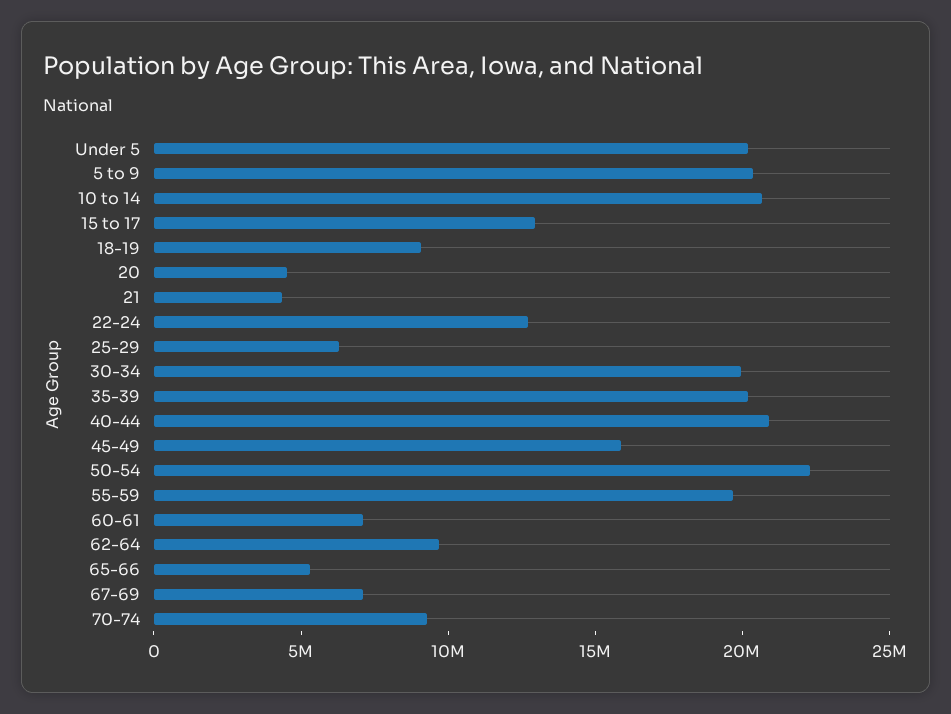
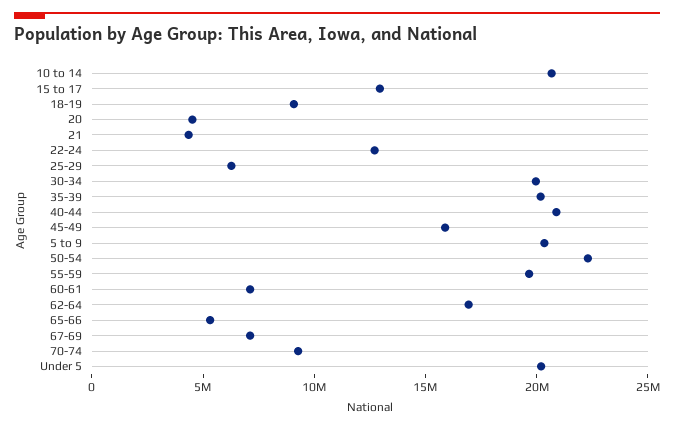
62-64: 10000000 -> 17000000

